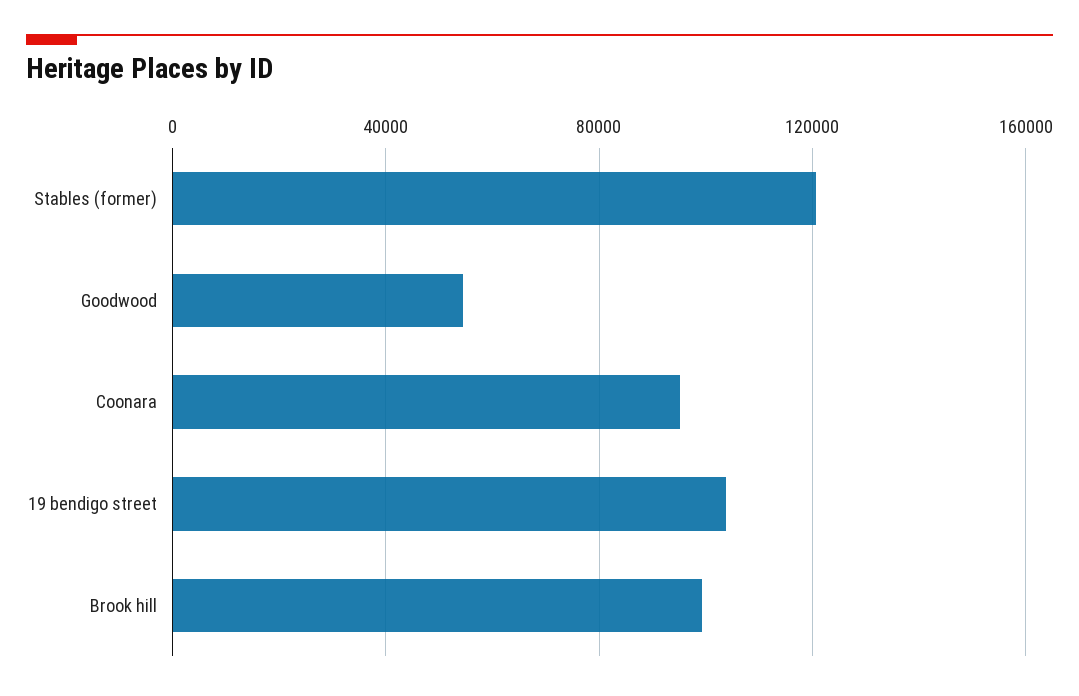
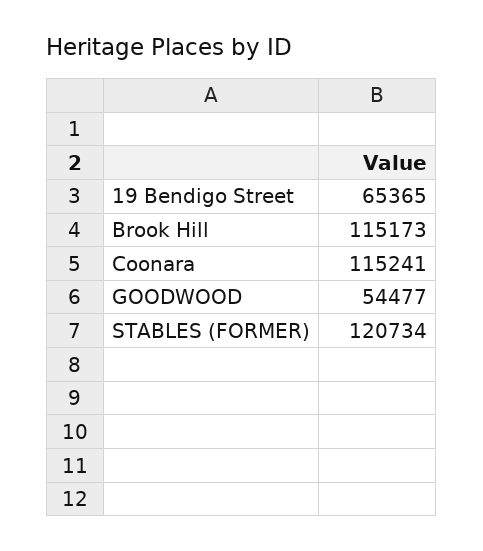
Coonara: 95000 -> 115241
19 bendigo street: 105000 -> 65365
Brook hill: 100000 -> 115173

